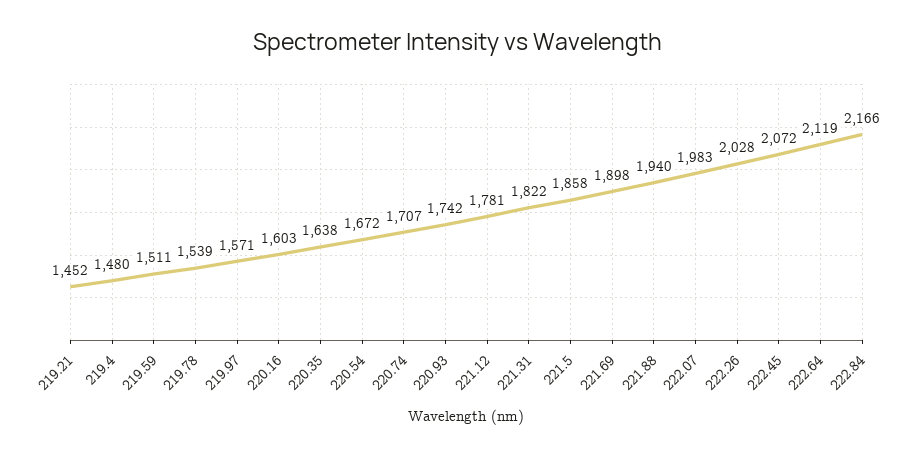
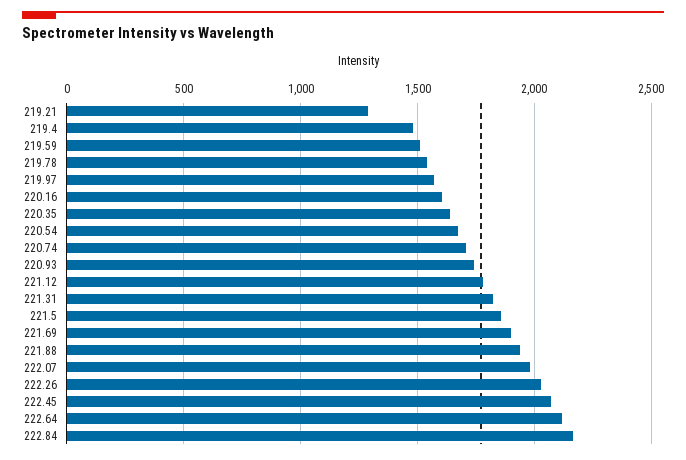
219.21: 1452 -> 1300

